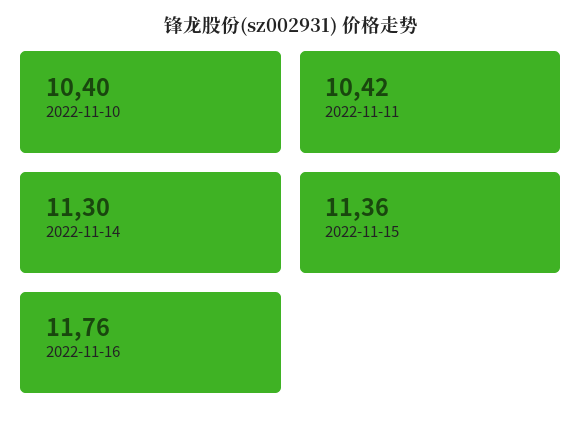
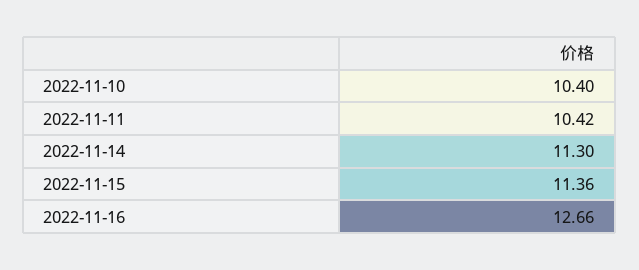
2022-11-16: 11.76 -> 12.66

